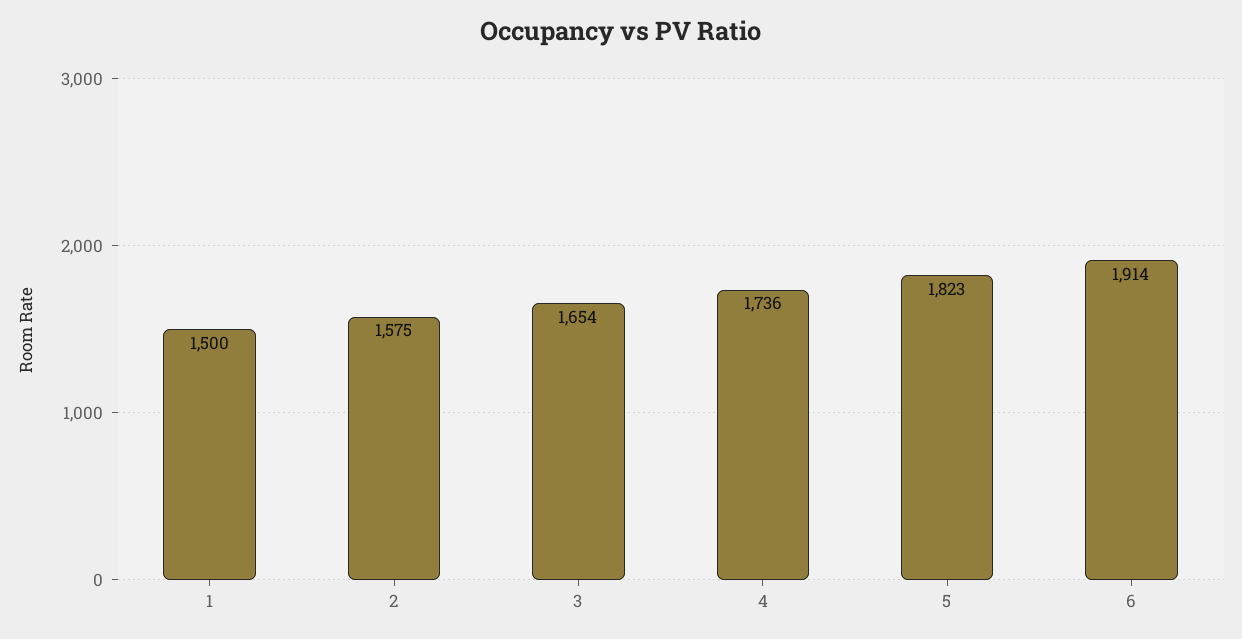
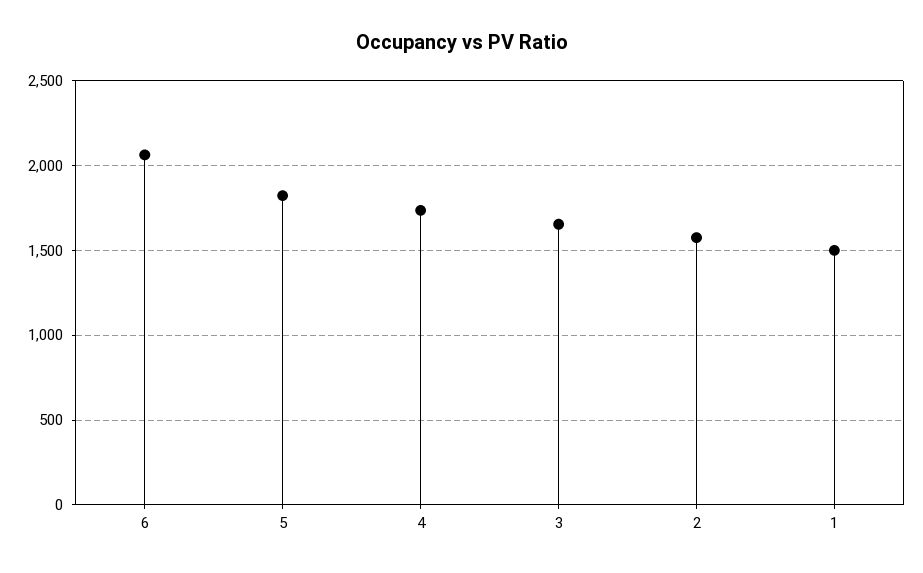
6: 1914 -> 2050

